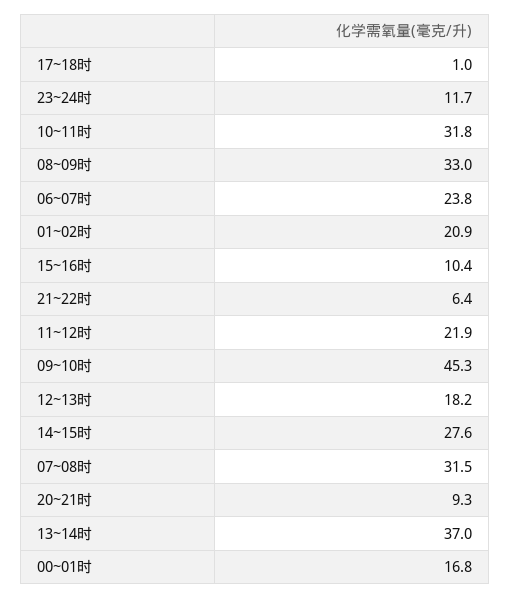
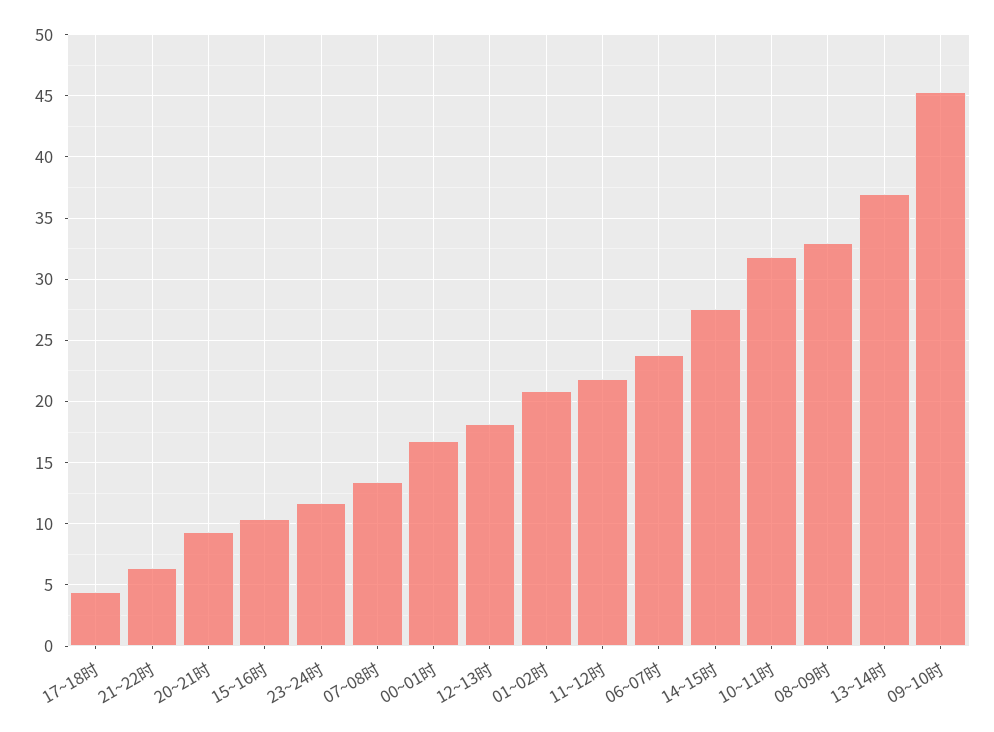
17~18时: 1 -> 4.5
07~08时: 31.5 -> 13.5

